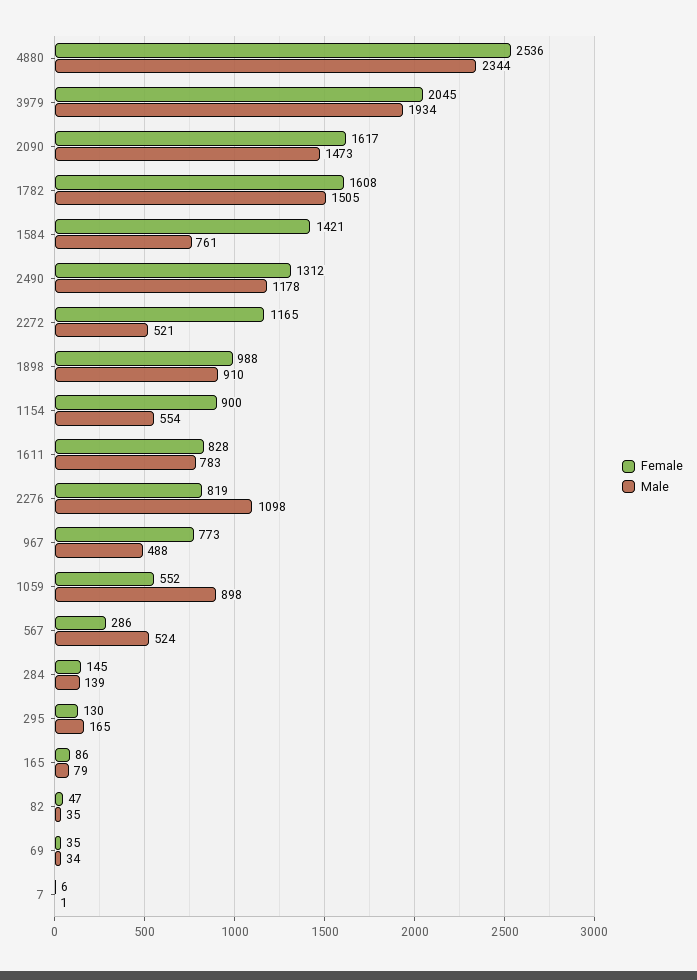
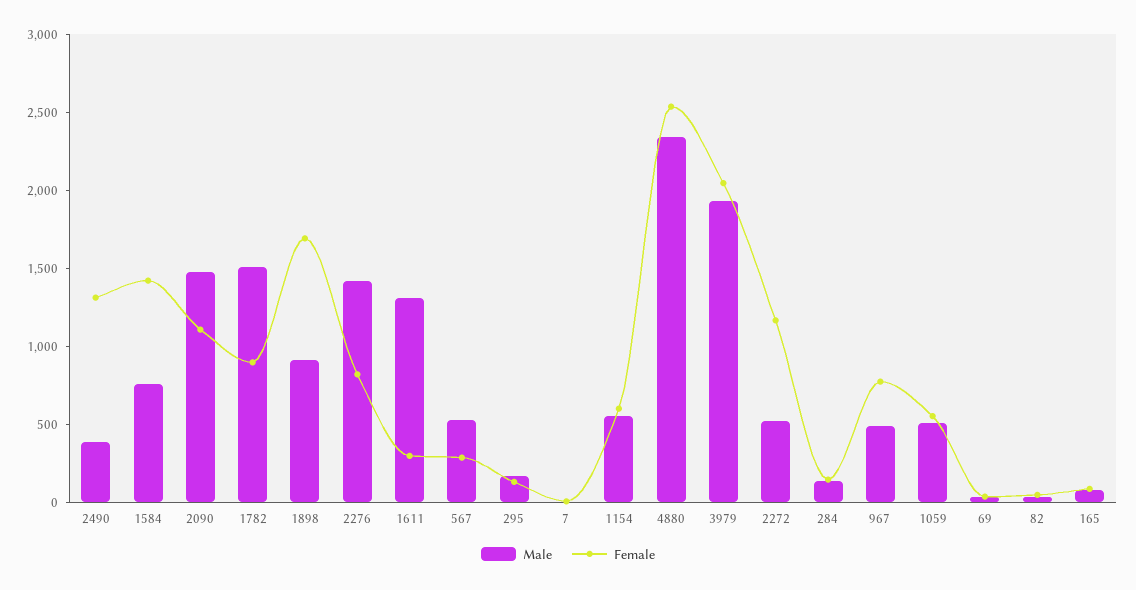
Female, 2090: 1617 -> 1100
Female, 1782: 1608 -> 900
Male, 2490: 1178 -> 400
Female, 1898: 988 -> 1700
Female, 1154: 900 -> 600
Female, 1611: 828 -> 300
Male, 1611: 783 -> 1300
Male, 2276: 1098 -> 1400
Male, 1059: 898 -> 500

